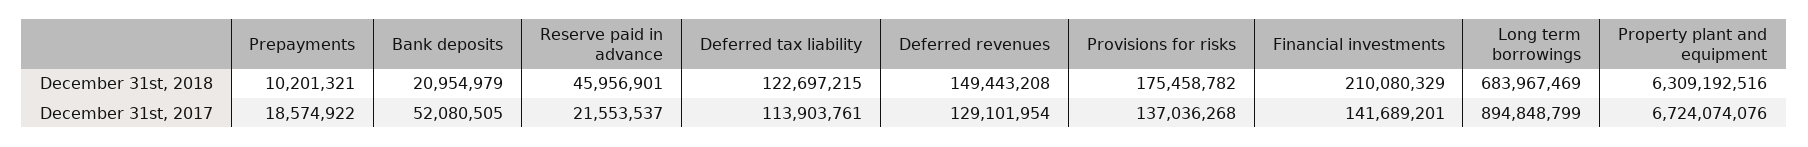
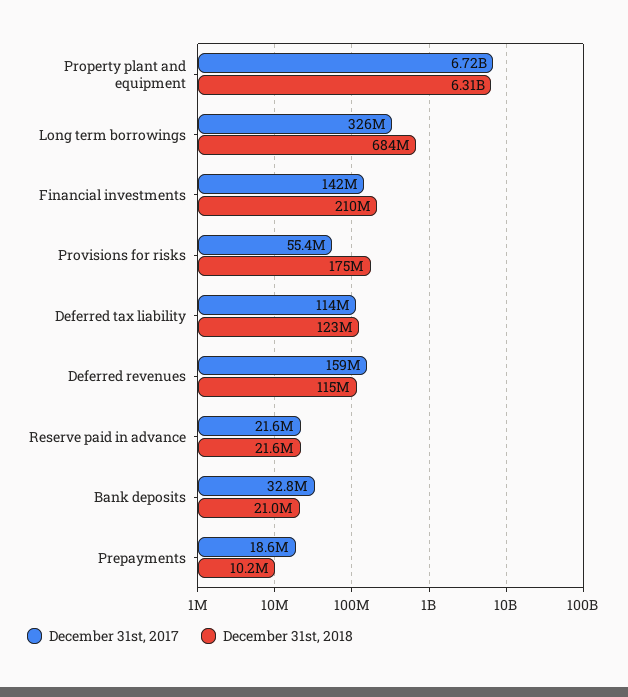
December 31st, 2018, Reserve paid in advance: 45956901 -> 21600000
December 31st, 2018, Deferred revenues: 149443208 -> 115000000
December 31st, 2017, Bank deposits: 52080505 -> 32800000
December 31st, 2017, Deferred revenues: 129101954 -> 159000000
December 31st, 2017, Provisions for risks: 137036268 -> 55400000
December 31st, 2017, Long term borrowings: 894848799 -> 326000000

